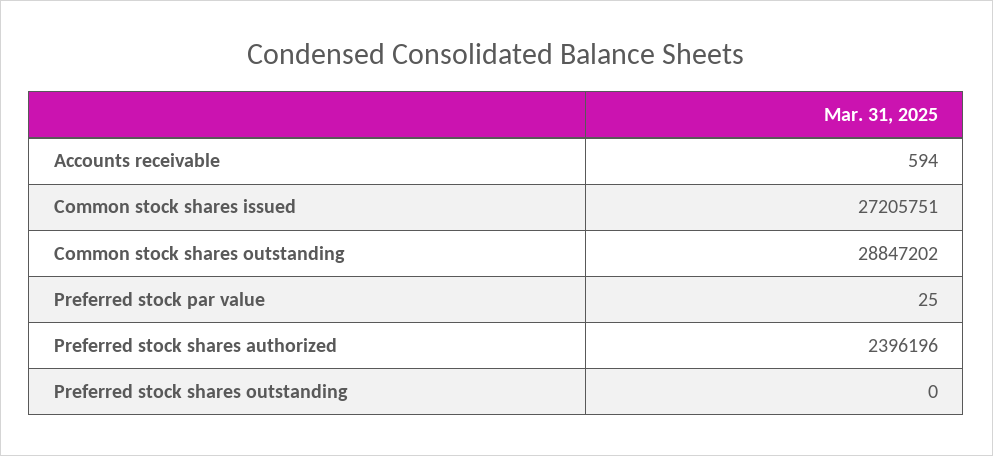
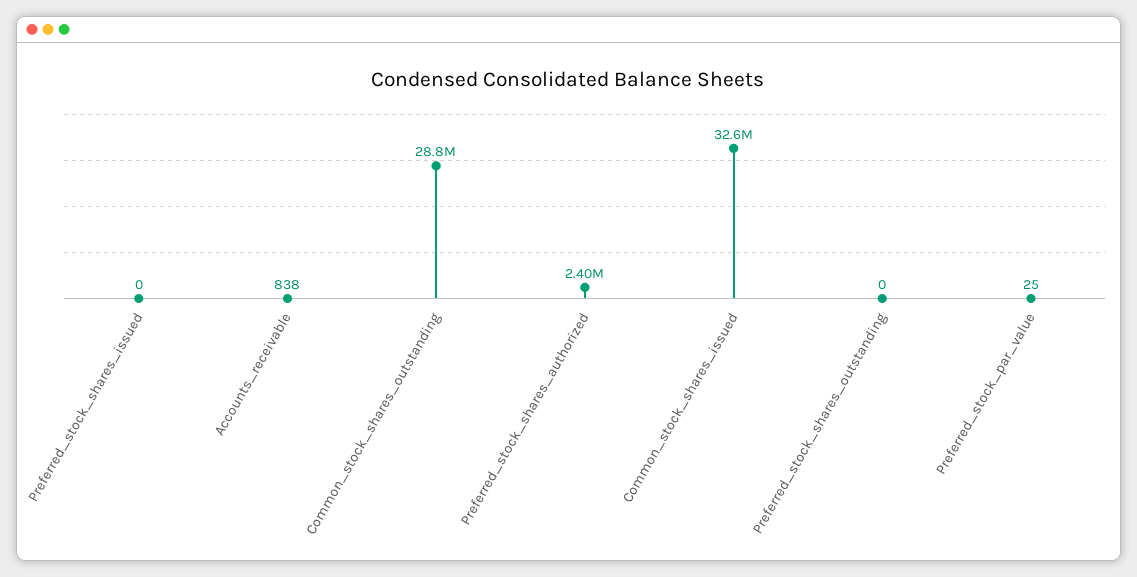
Accounts receivable: 594 -> 838
Common stock shares issued: 27205751 -> 32600000
Preferred_stock_shares_issued: none -> 0

